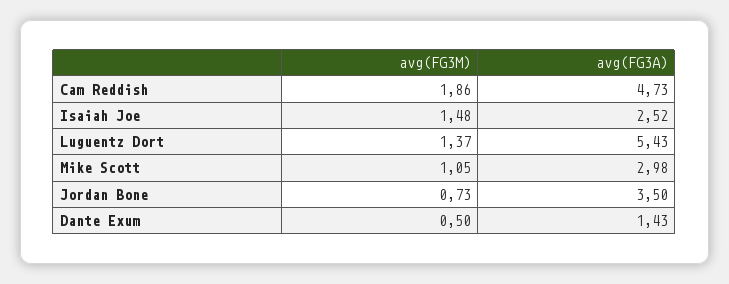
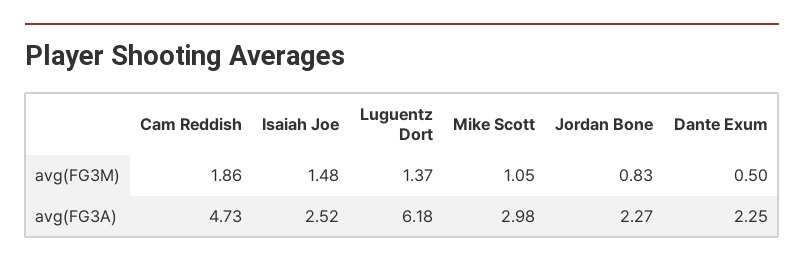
avg(FG3A), Luguentz Dort: 5.43 -> 6.18
avg(FG3M), Jordan Bone: 0.73 -> 0.83
avg(FG3A), Jordan Bone: 3.5 -> 2.27
avg(FG3A), Dante Exum: 1.43 -> 2.25

